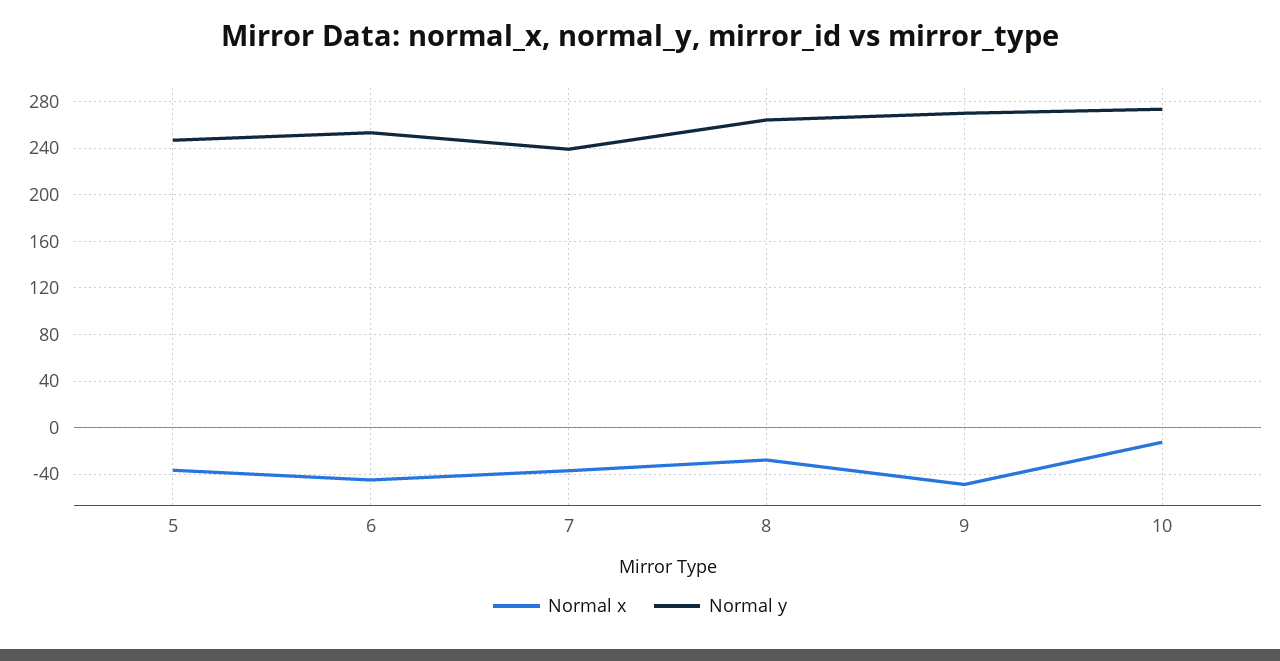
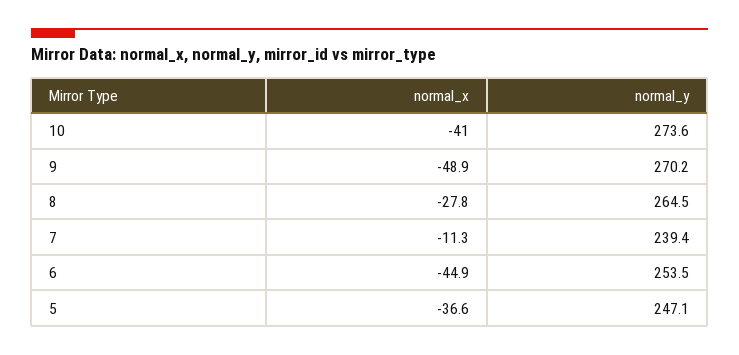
Normal x, 7: -40 -> -11.3
Normal x, 10: -10 -> -41

